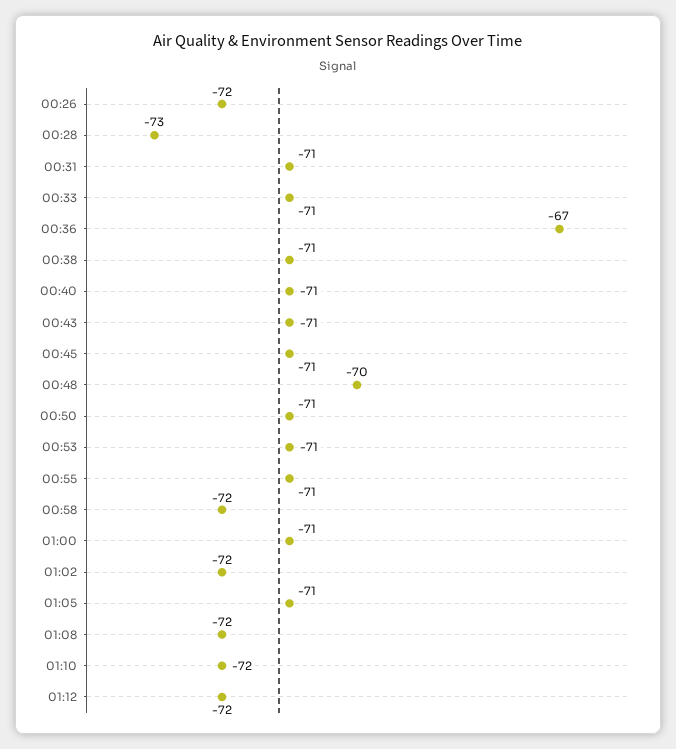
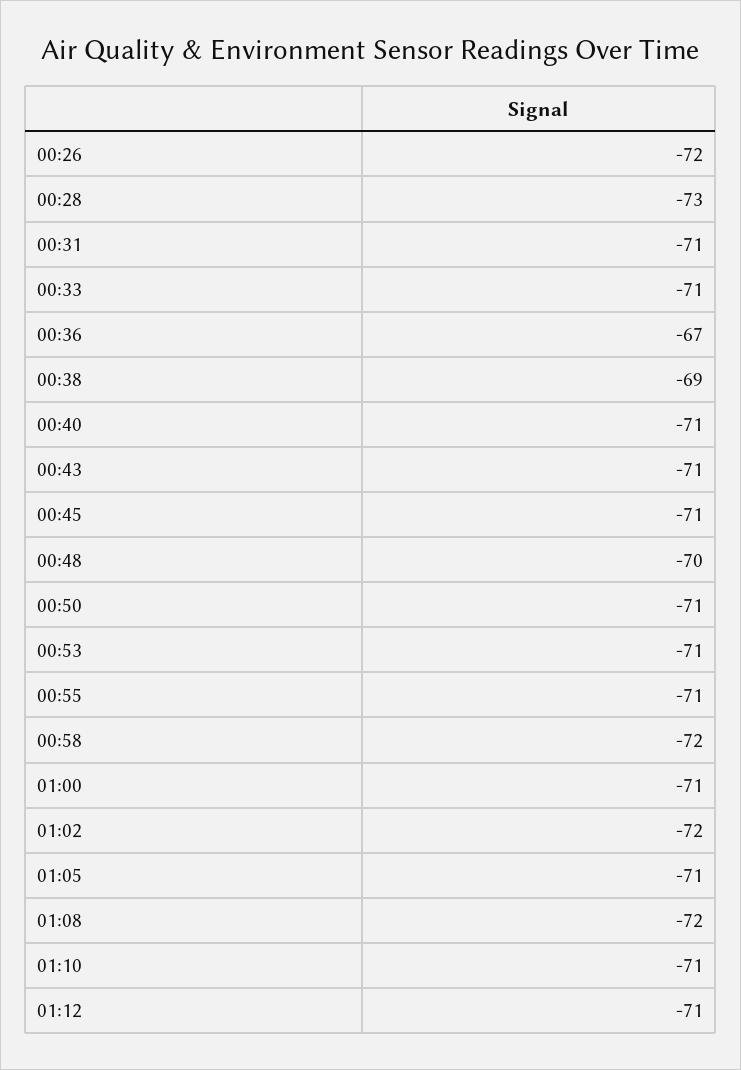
00:38: -71 -> -69
01:10: -72 -> -71
01:12: -72 -> -71

